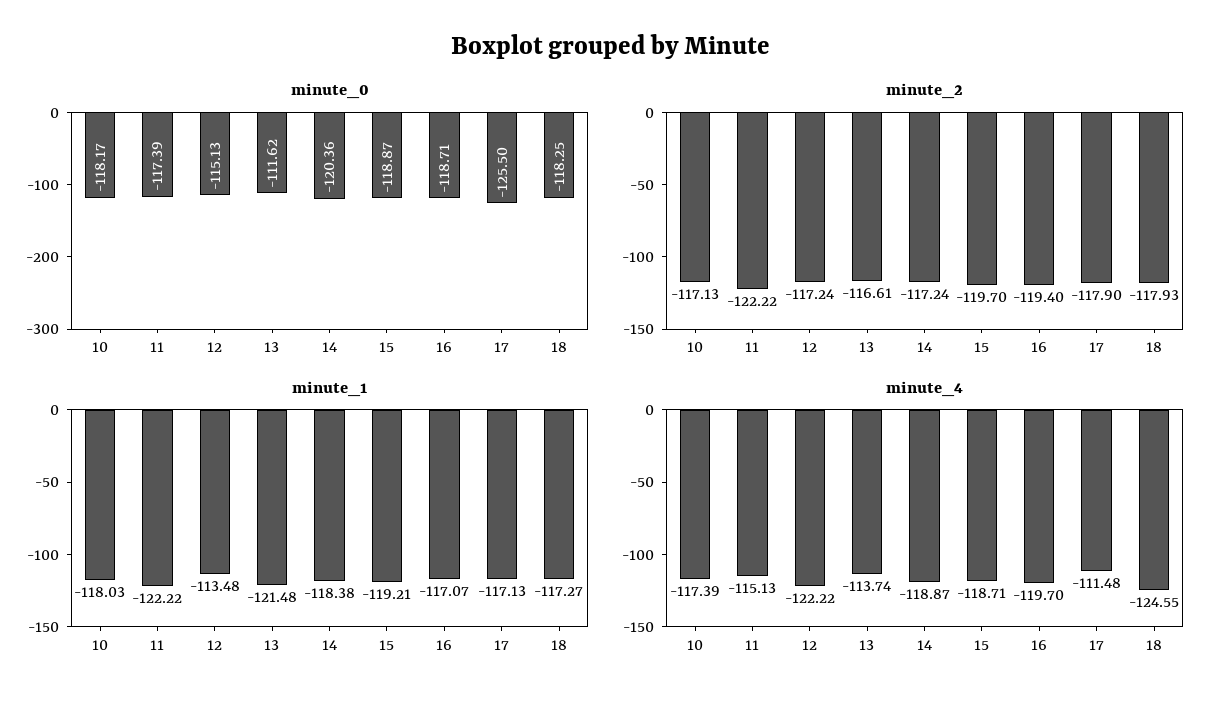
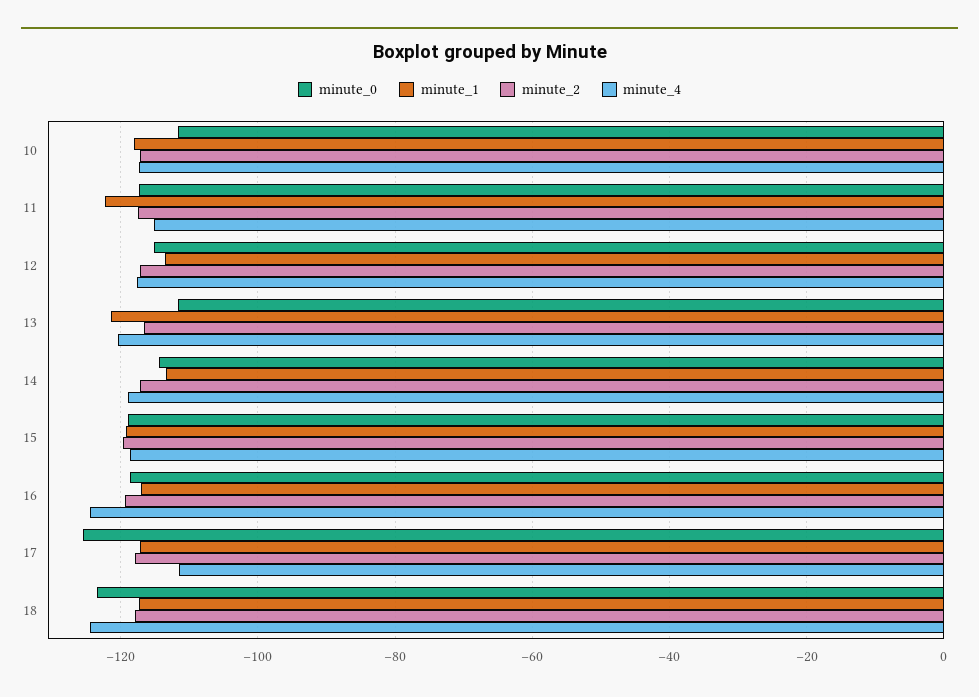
minute_0, 10: -118.17 -> -112
minute_0, 14: -120.36 -> -114
minute_0, 18: -118.25 -> -124
minute_2, 11: -122.22 -> -118
minute_1, 14: -118.38 -> -114
minute_4, 12: -122.22 -> -118
minute_4, 13: -113.74 -> -120
minute_4, 16: -119.7 -> -124

